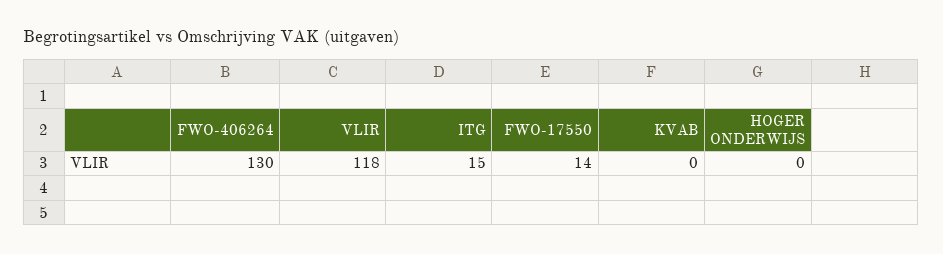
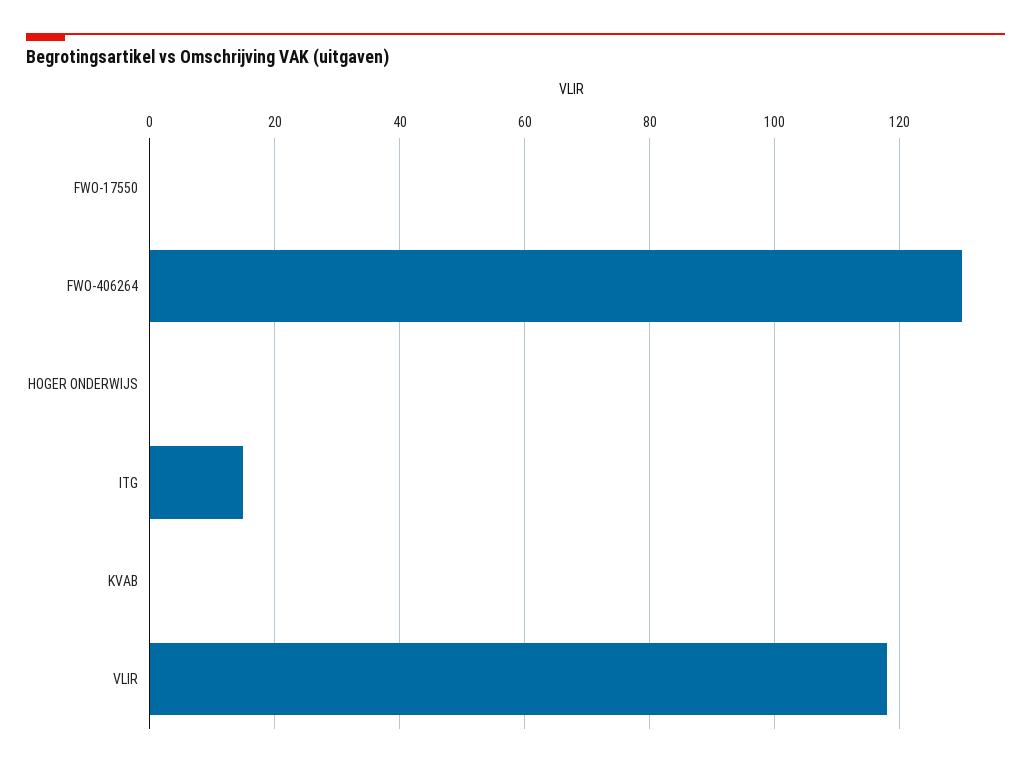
FWO-17550: 14 -> 0

